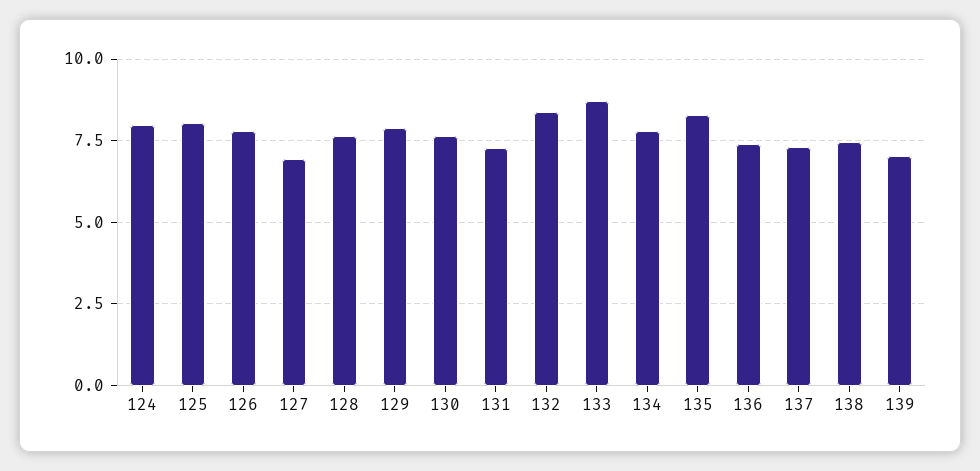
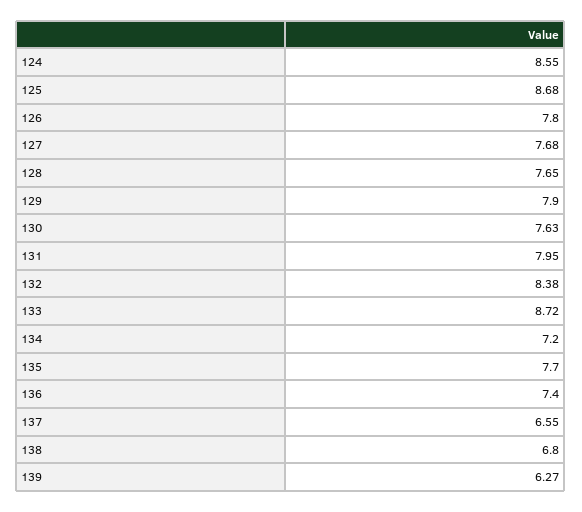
124: 8 -> 8.55
125: 8 -> 8.68
127: 7 -> 7.68
131: 7.25 -> 7.95
134: 7.75 -> 7.2
135: 8.25 -> 7.7
137: 7.25 -> 6.55
138: 7.5 -> 6.8
139: 7 -> 6.27

